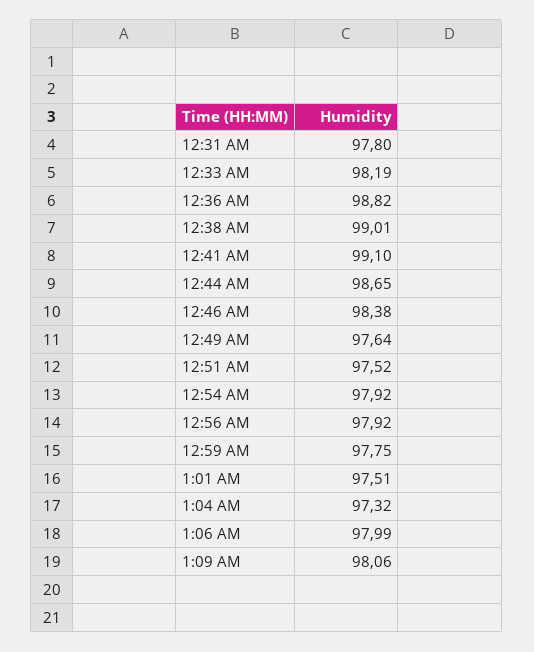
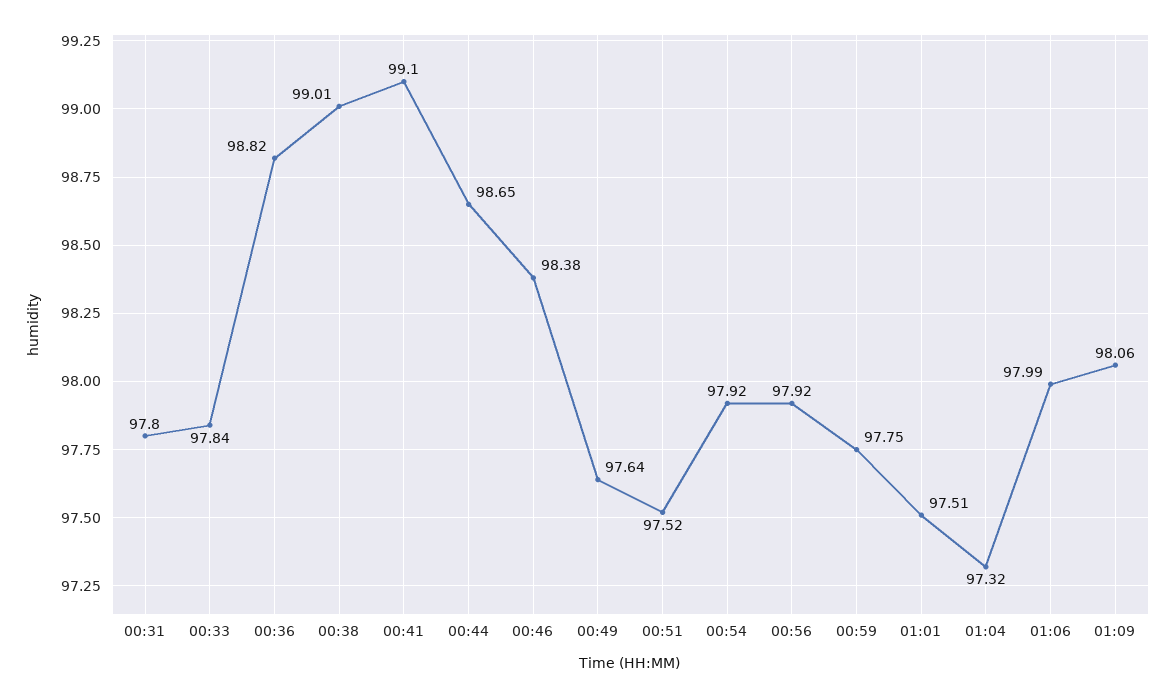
12:33 AM: 98.19 -> 97.84

